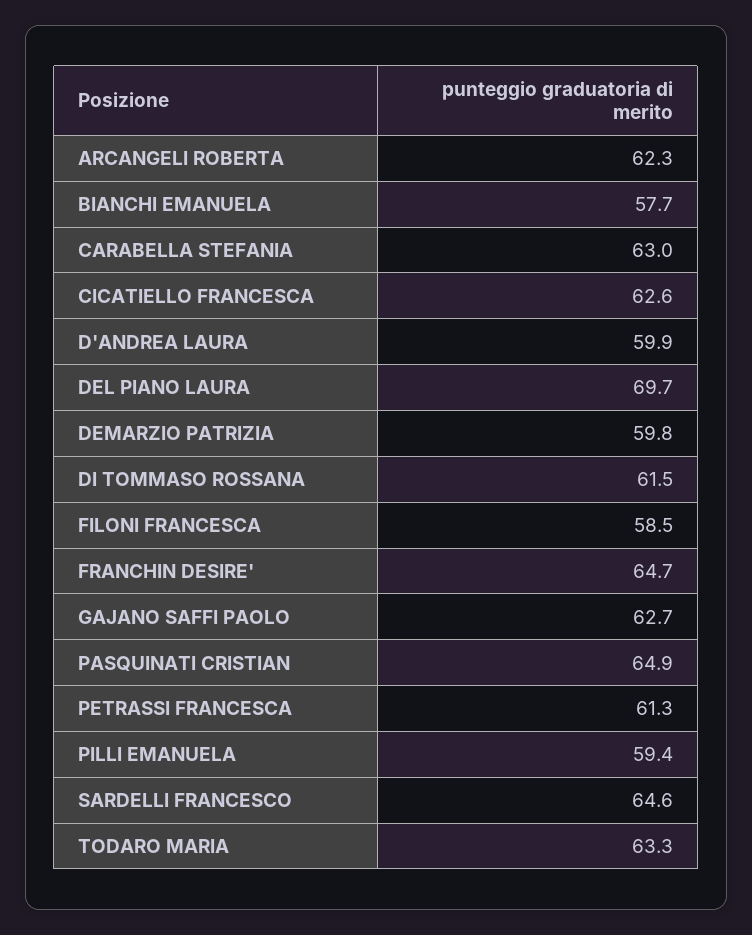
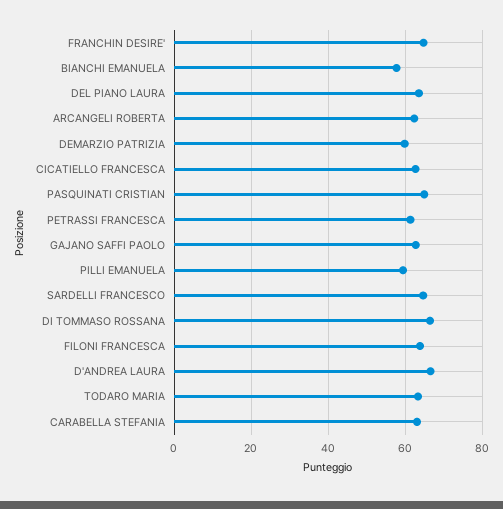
D'ANDREA LAURA: 59.9 -> 66
DEL PIANO LAURA: 69.7 -> 64
DI TOMMASO ROSSANA: 61.5 -> 66
FILONI FRANCESCA: 58.5 -> 64

